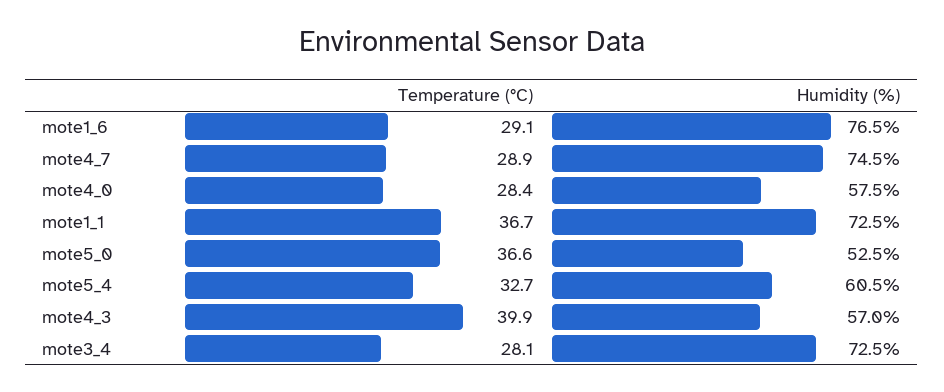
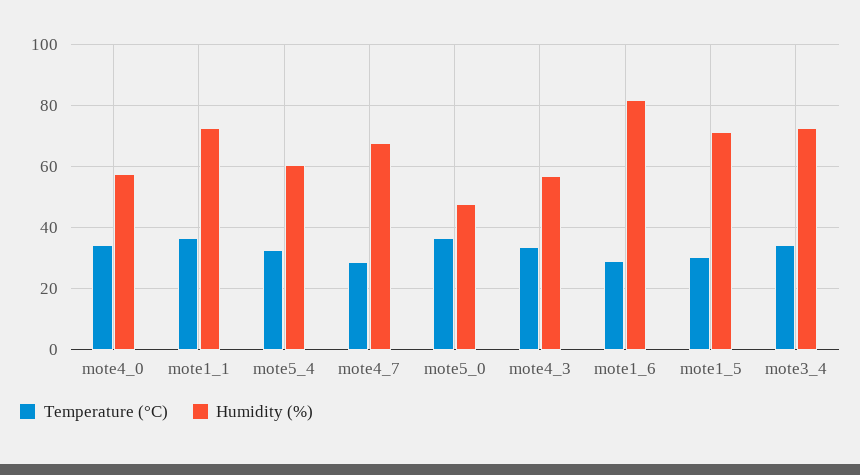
Humidity (%), mote1_6: 76.5 -> 82
Humidity (%), mote4_7: 74.5 -> 68
Temperature (°C), mote4_0: 28.4 -> 34
Humidity (%), mote5_0: 52.5 -> 48
Temperature (°C), mote4_3: 39.9 -> 34
Temperature (°C), mote3_4: 28.1 -> 34
Temperature (°C), mote1_5: none -> 30
Humidity (%), mote1_5: none -> 72

